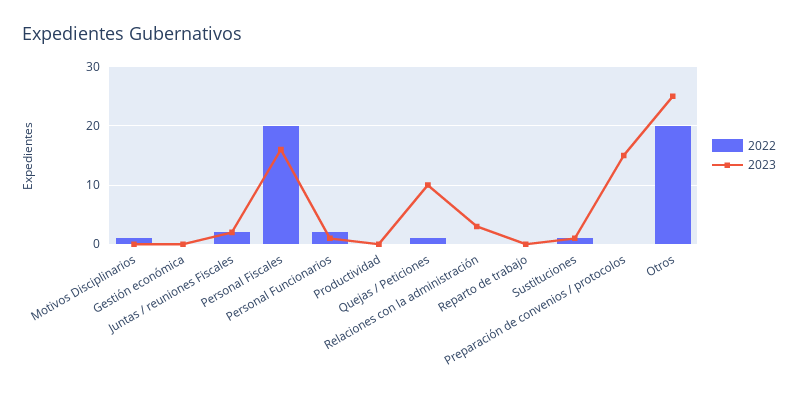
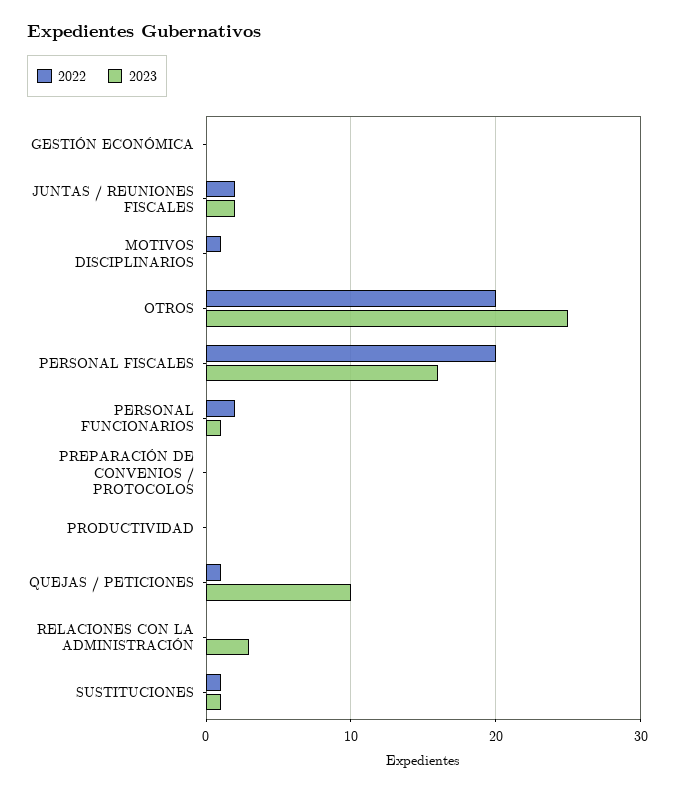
2022, Reparto de trabajo: 0 -> none
2023, Reparto de trabajo: 0 -> none
2023, Preparación de convenios / protocolos: 15 -> 0

